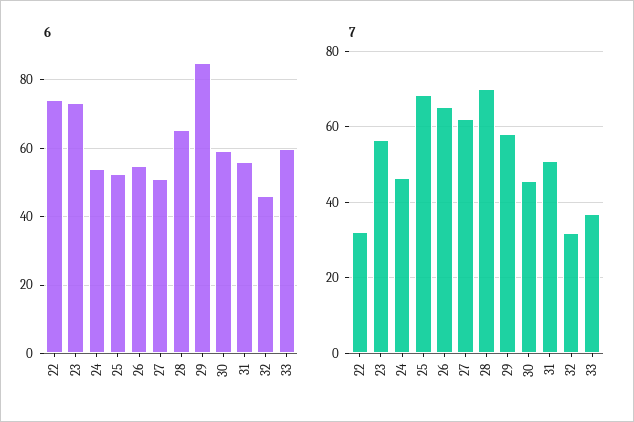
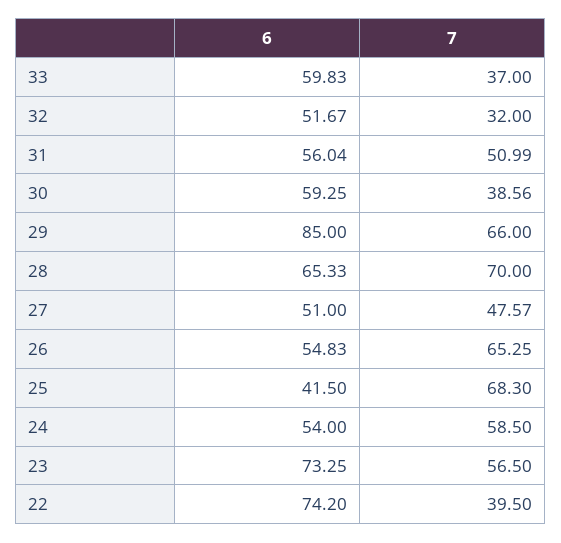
6, 25: 52 -> 41.5
6, 32: 46 -> 51.67
7, 22: 32 -> 39.5
7, 24: 46 -> 58.5
7, 27: 62 -> 47.57
7, 29: 58 -> 66
7, 30: 46 -> 38.56

